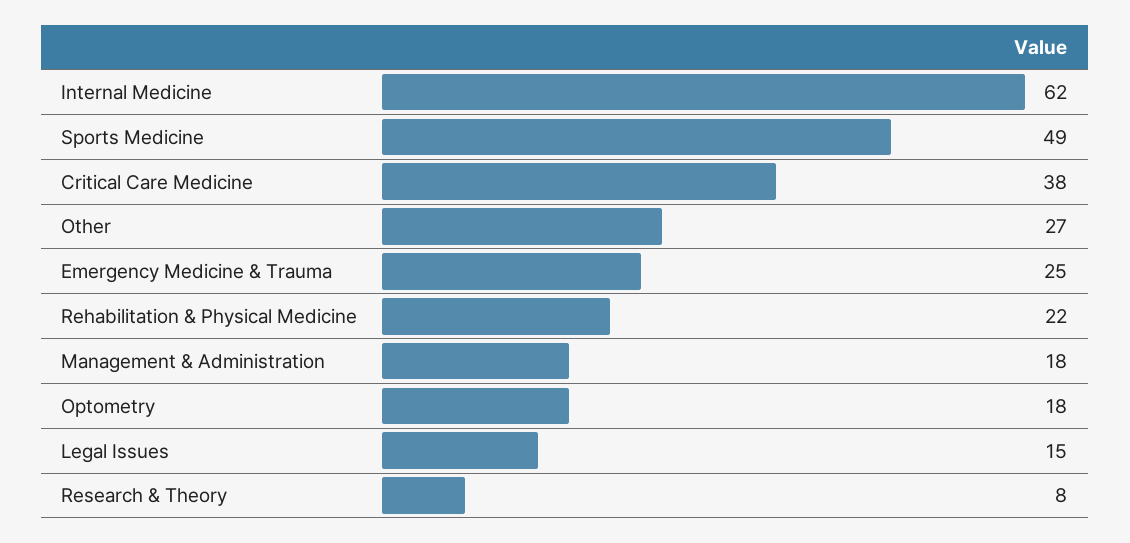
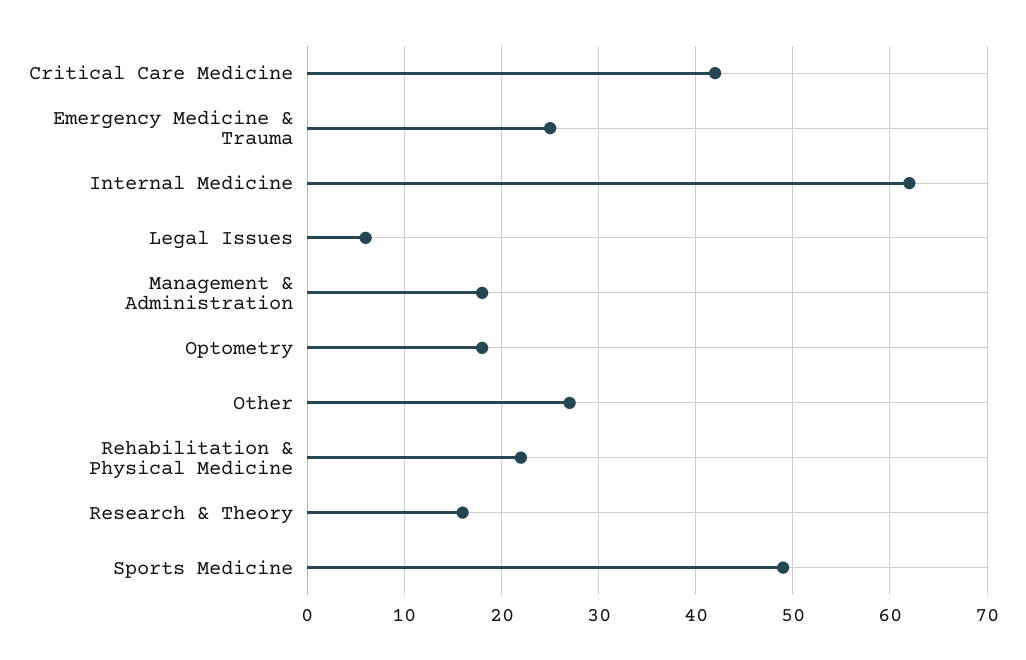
Critical Care Medicine: 38 -> 42
Legal Issues: 15 -> 6
Research & Theory: 8 -> 16

